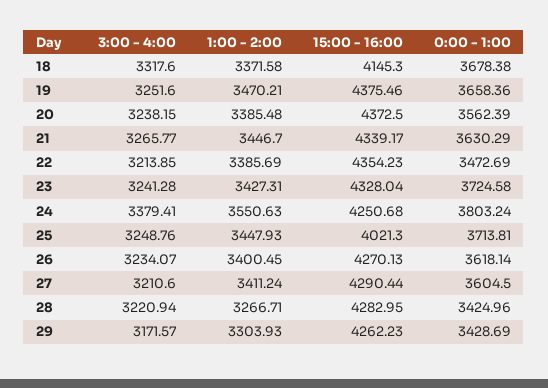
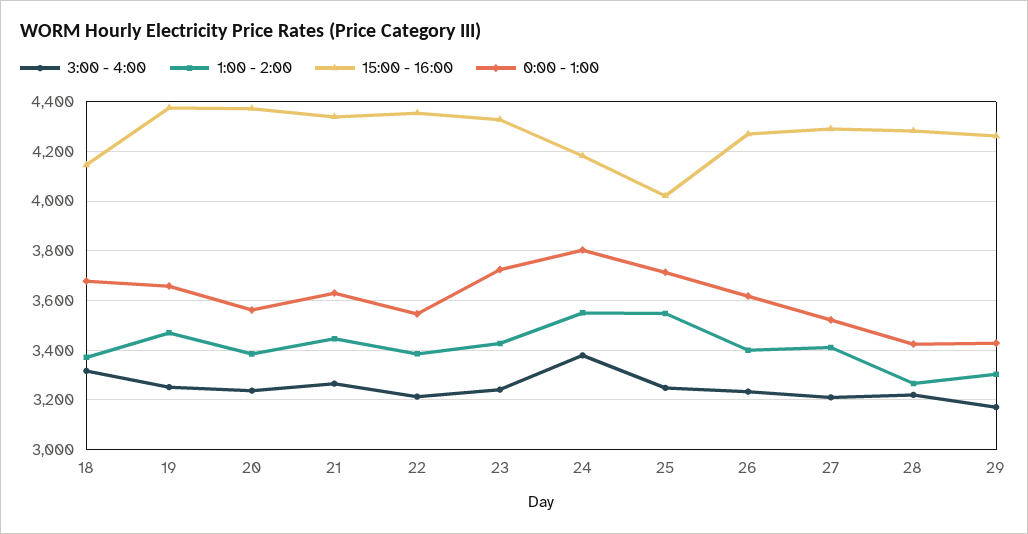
0:00 - 1:00, 22: 3472.69 -> 3550
15:00 - 16:00, 24: 4250.68 -> 4175
1:00 - 2:00, 25: 3447.93 -> 3550
0:00 - 1:00, 27: 3604.5 -> 3525

